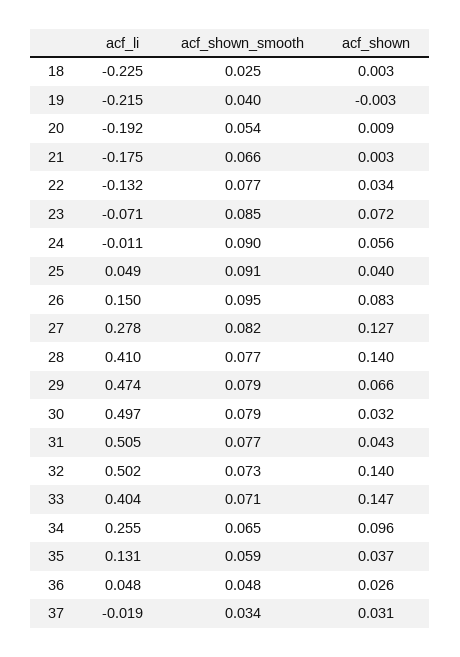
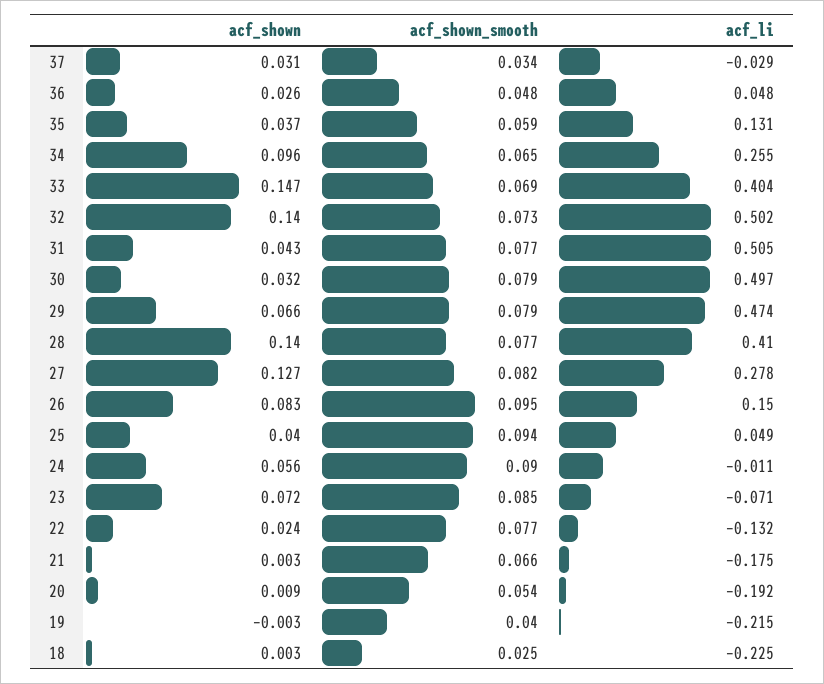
acf_shown, 22: 0.034 -> 0.024
acf_shown_smooth, 25: 0.091 -> 0.094
acf_shown_smooth, 33: 0.071 -> 0.069
acf_li, 37: -0.019 -> -0.029

